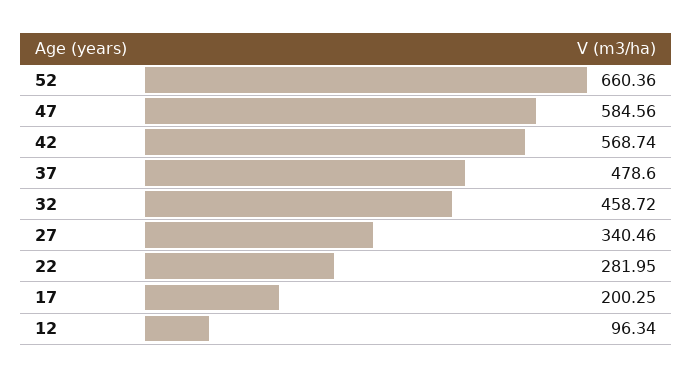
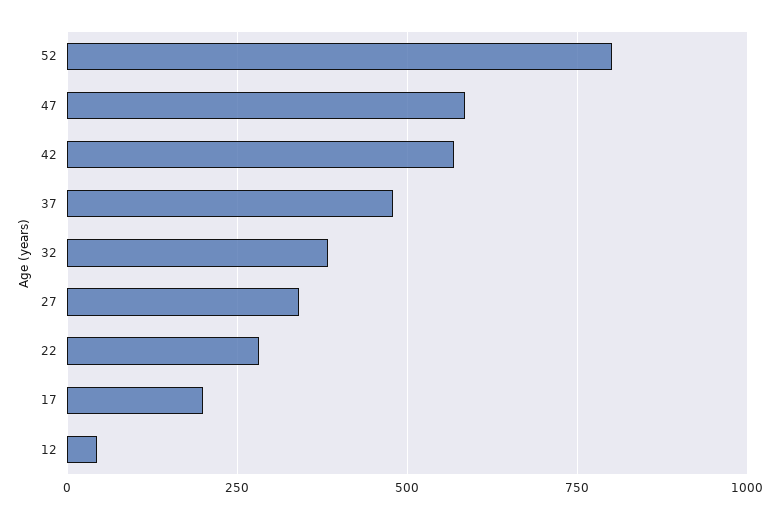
52: 660.36 -> 800
32: 458.72 -> 375
12: 96.34 -> 50

